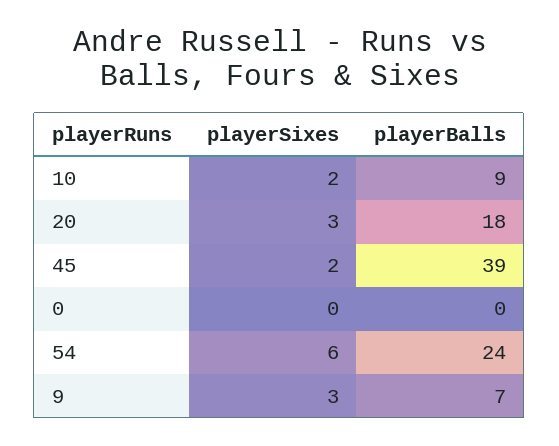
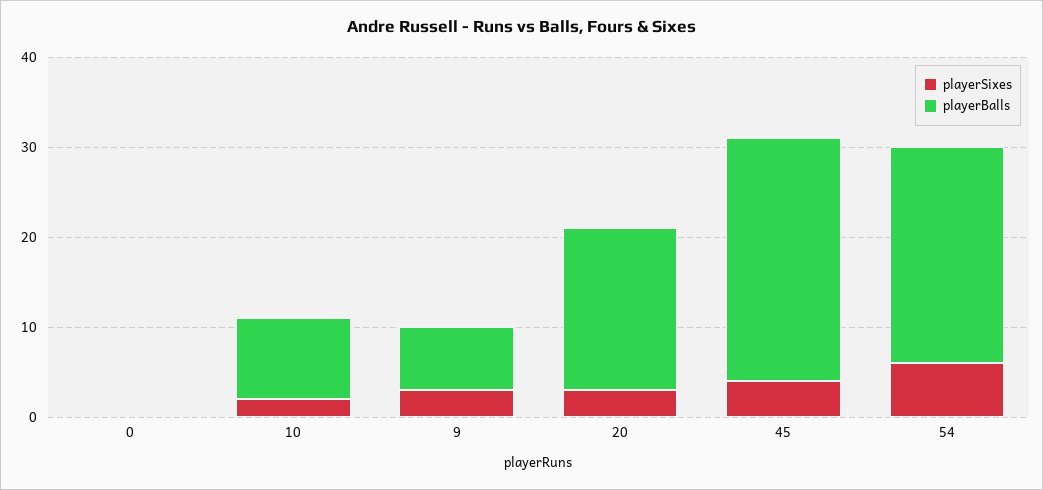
playerSixes, 45: 2 -> 4
playerBalls, 45: 39 -> 27

